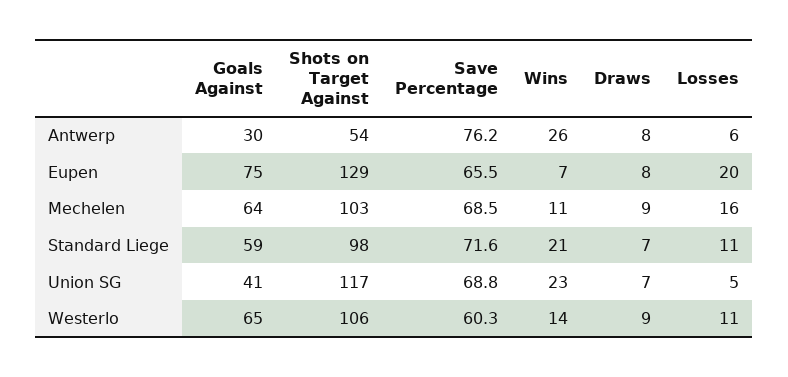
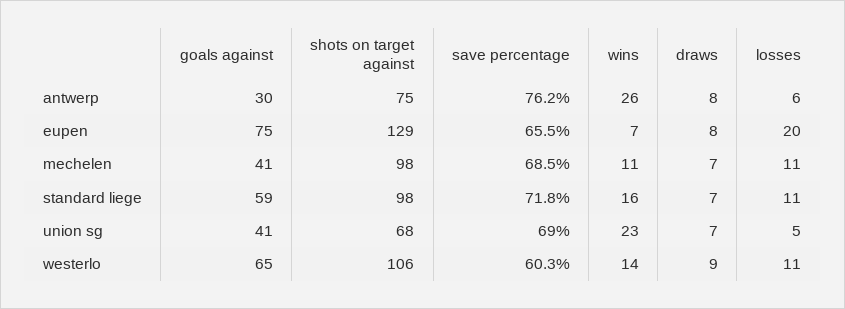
Shots on Target Against, Antwerp: 54 -> 75
Goals Against, Mechelen: 64 -> 41
Shots on Target Against, Mechelen: 103 -> 98
Draws, Mechelen: 9 -> 7
Losses, Mechelen: 16 -> 11
Save Percentage, Standard Liege: 71.6 -> 71.8
Wins, Standard Liege: 21 -> 16
Shots on Target Against, Union SG: 117 -> 68
Save Percentage, Union SG: 68.8 -> 69

